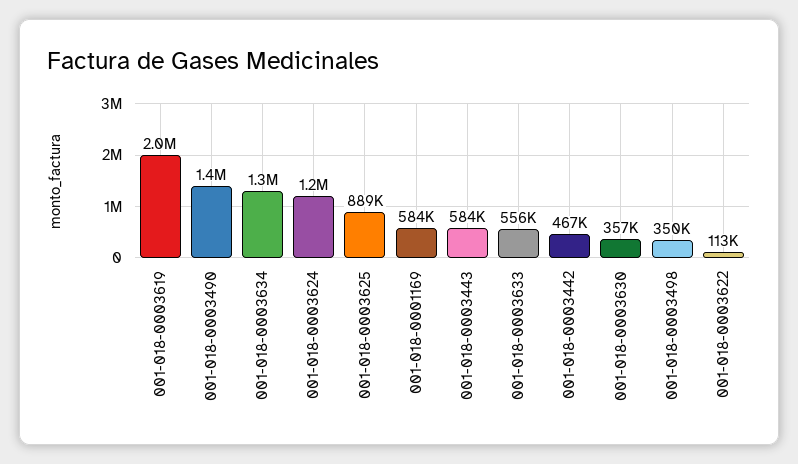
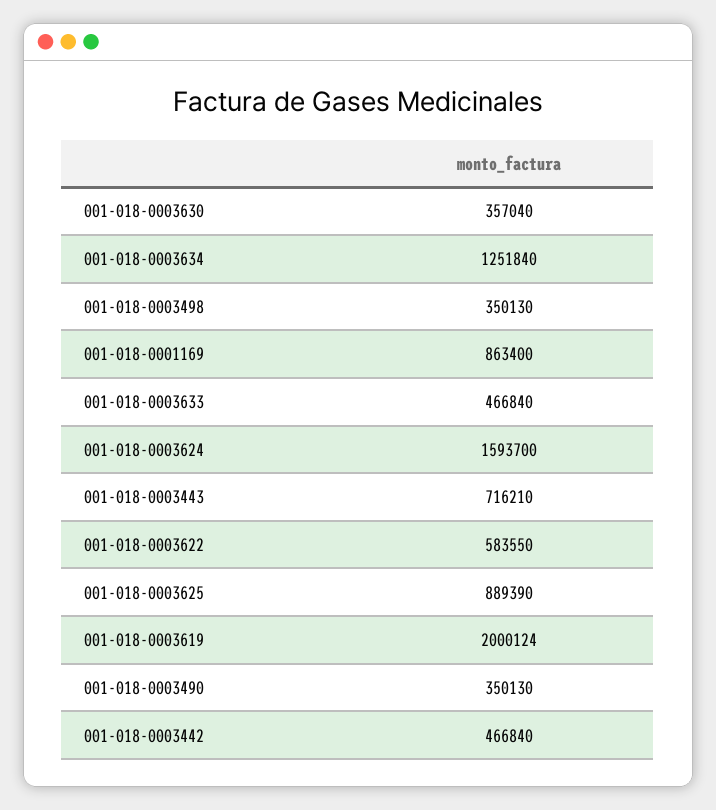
001-018-0003490: 1400000 -> 350130
001-018-0003624: 1200000 -> 1593700
001-018-0001169: 584000 -> 863400
001-018-0003443: 584000 -> 716210
001-018-0003633: 556000 -> 466840
001-018-0003622: 113000 -> 583550

